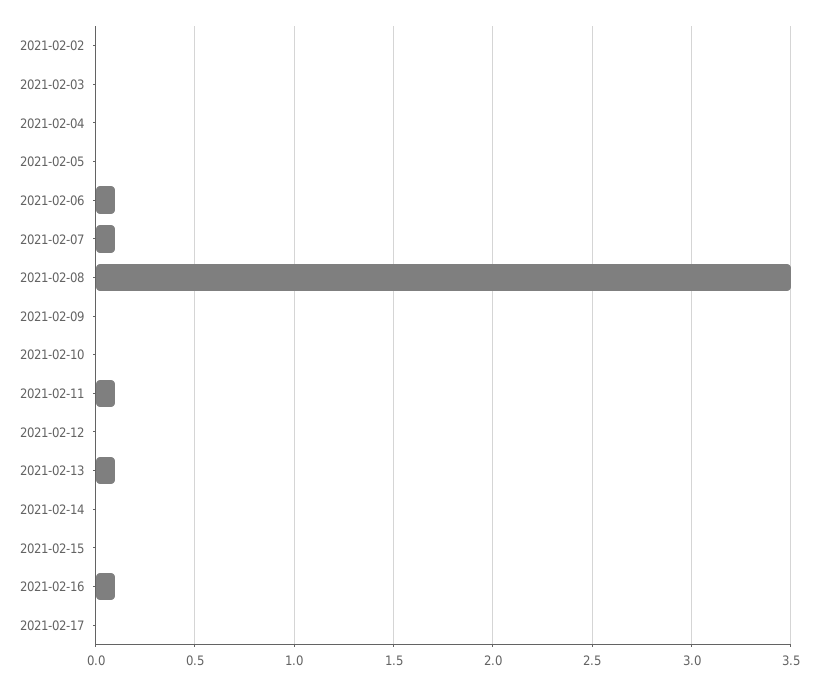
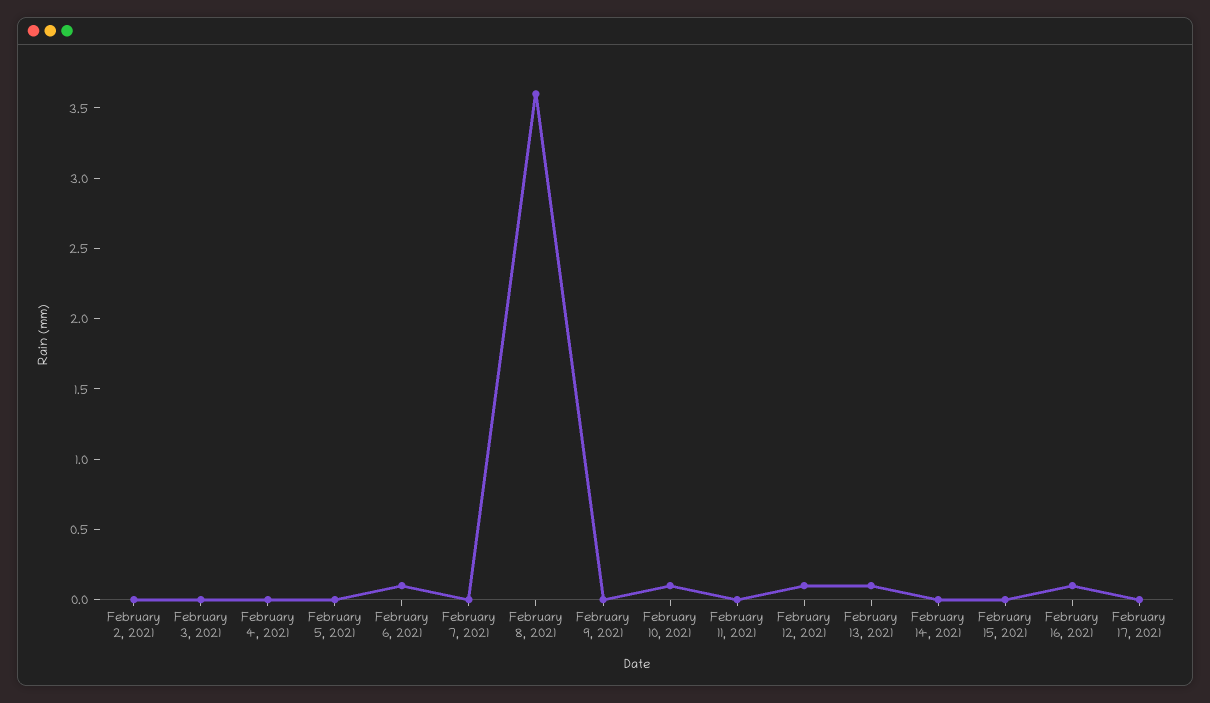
2021-02-07: 0.1 -> 0
2021-02-08: 3.5 -> 3.6
2021-02-10: 0 -> 0.1
2021-02-11: 0.1 -> 0
2021-02-12: 0 -> 0.1

